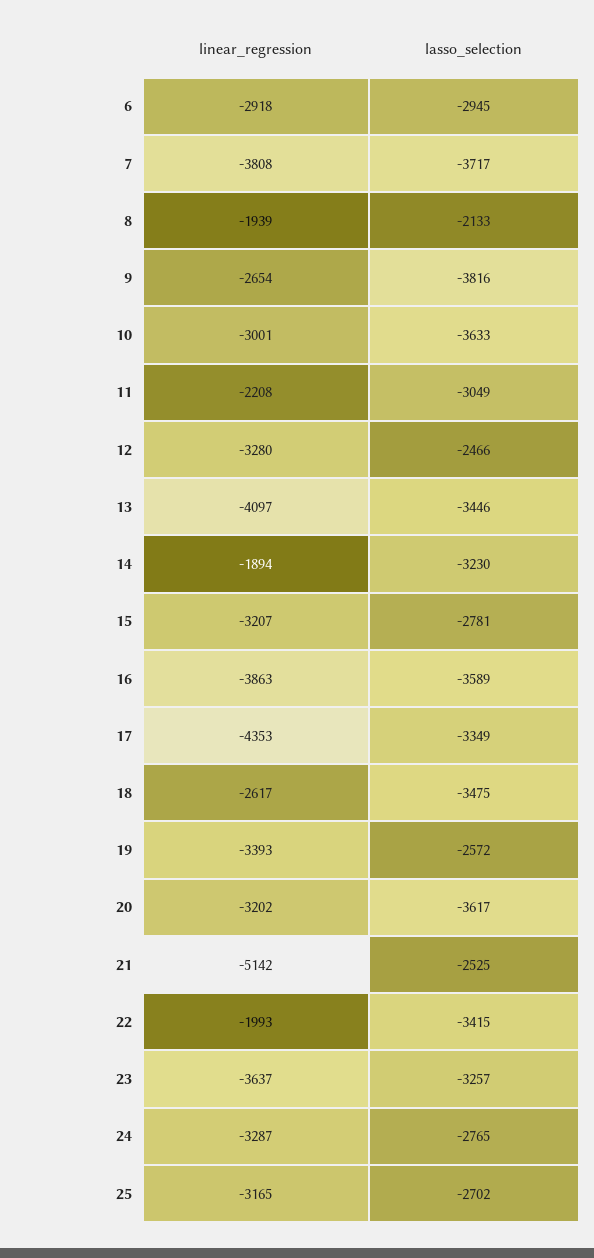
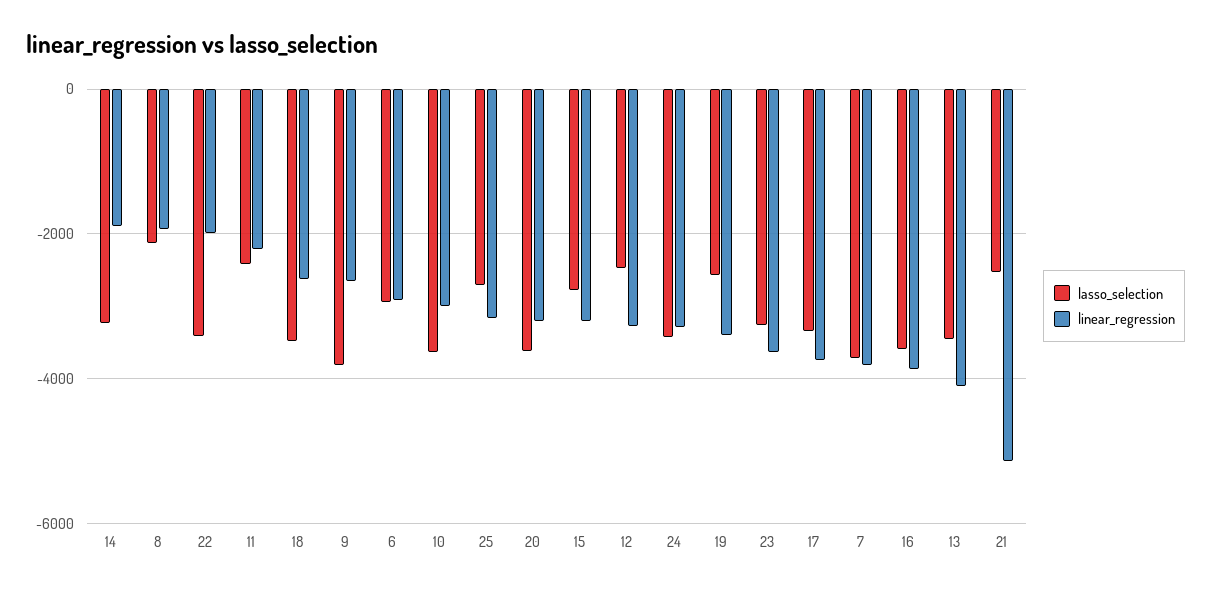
lasso_selection, 11: -3049 -> -2400
linear_regression, 17: -4353 -> -3800
lasso_selection, 24: -2765 -> -3400

